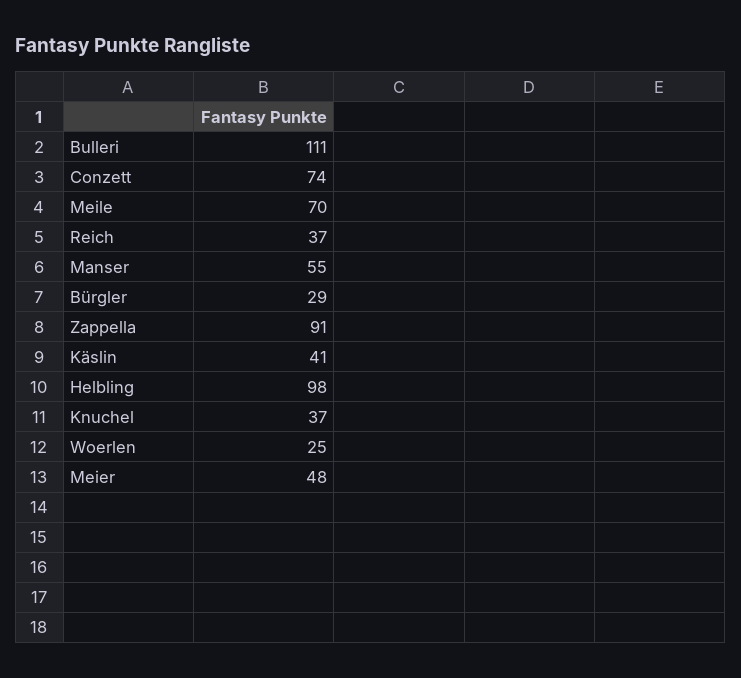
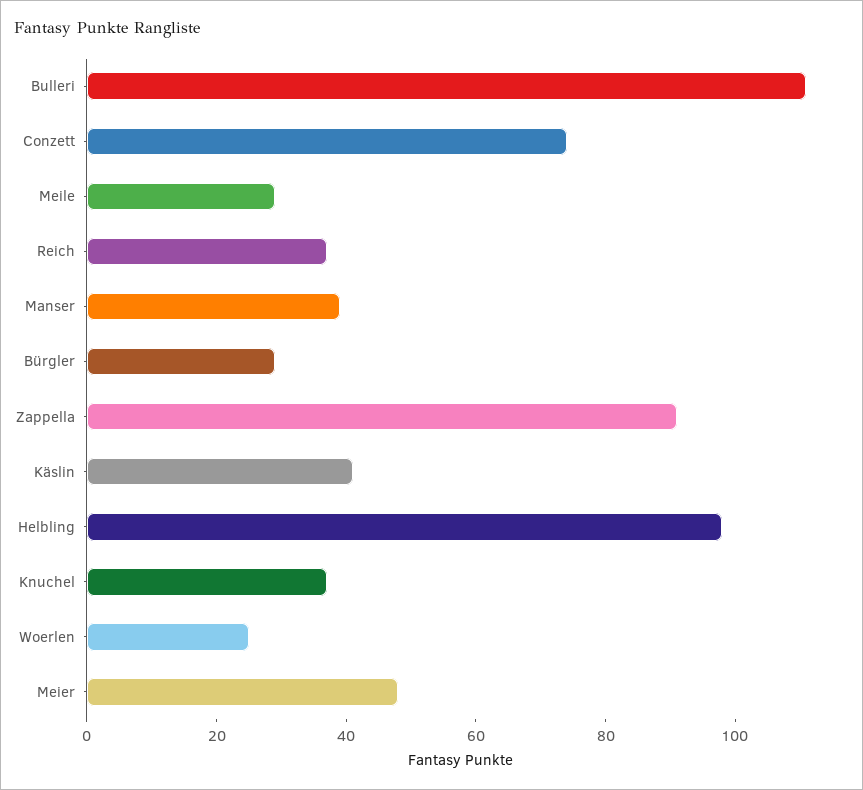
Meile: 70 -> 30
Manser: 55 -> 40

